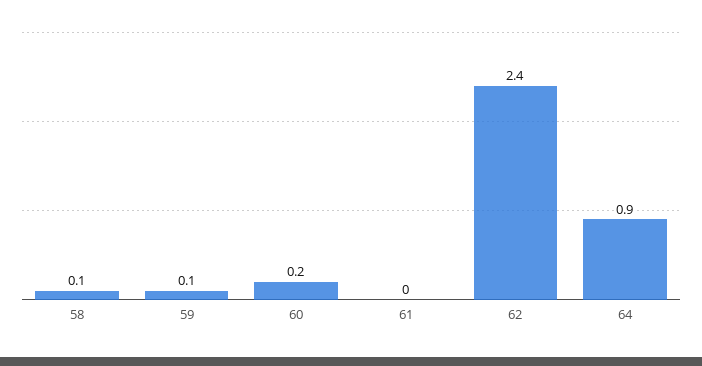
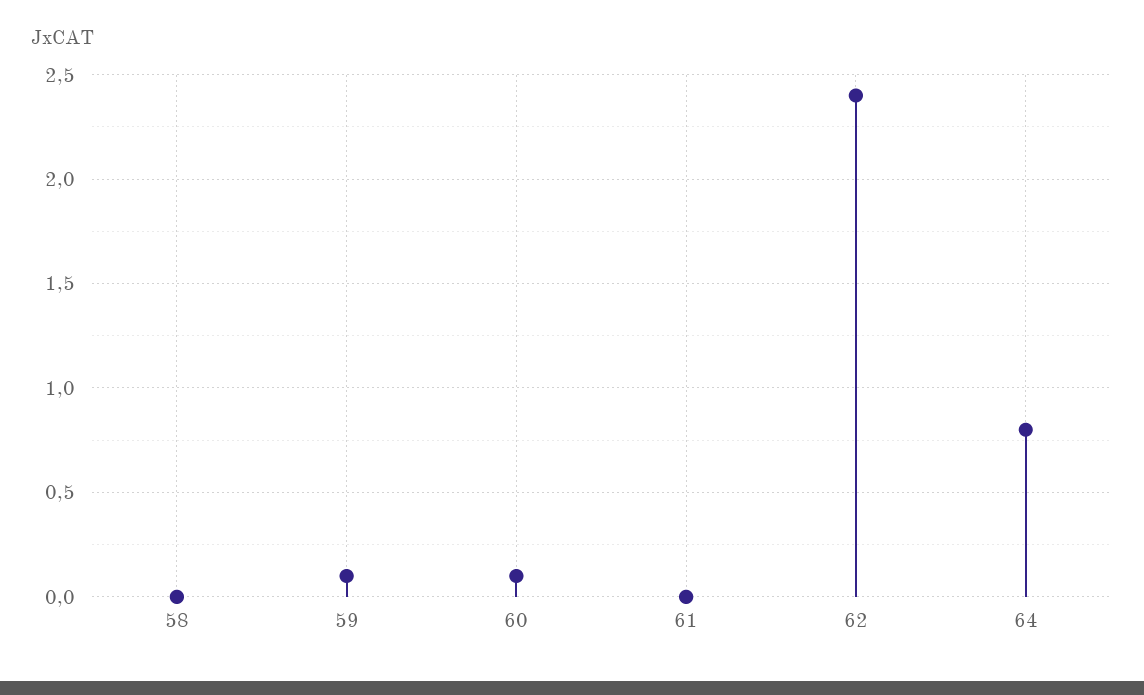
58: 0.1 -> 0
60: 0.2 -> 0.1
64: 0.9 -> 0.8

